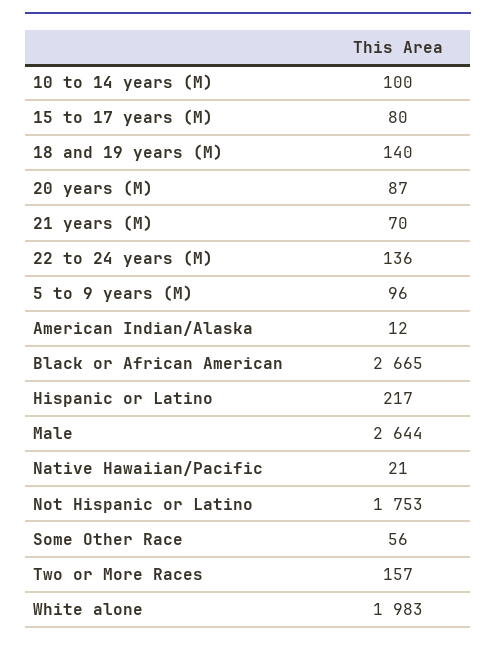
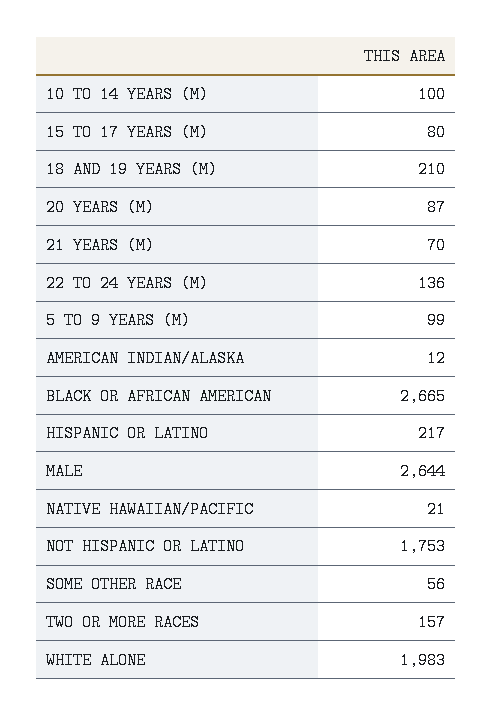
18 and 19 years (M): 140 -> 210
5 to 9 years (M): 96 -> 99

